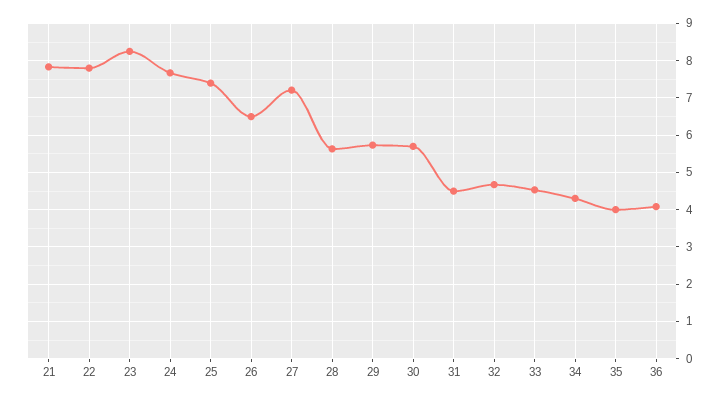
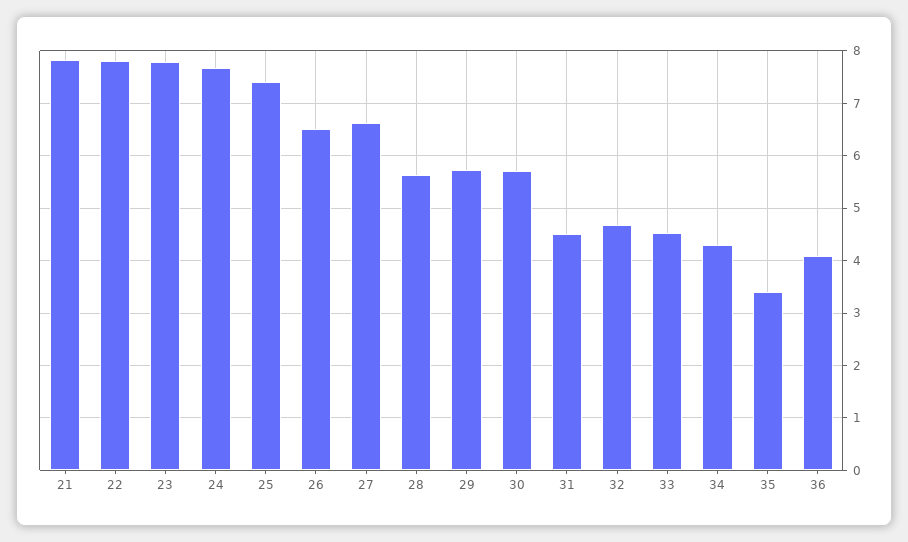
23: 8.2 -> 7.8
27: 7.2 -> 6.6
35: 4 -> 3.4

